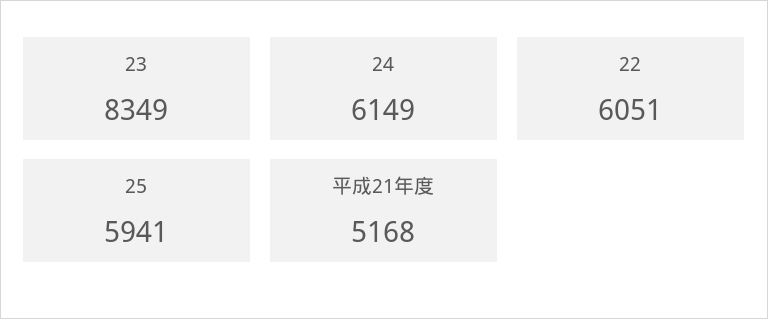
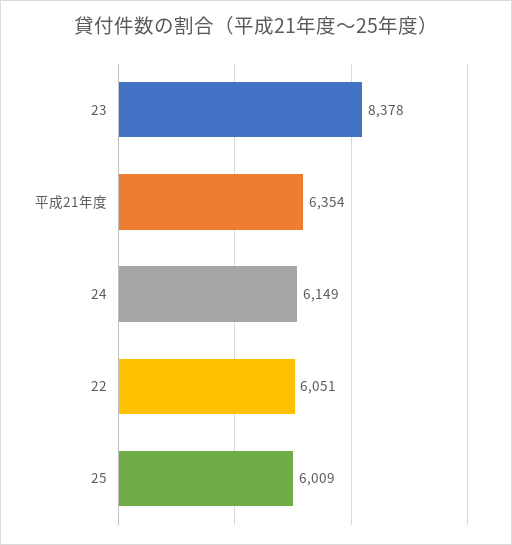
23: 8349 -> 8378
25: 5941 -> 6009
平成21年度: 5168 -> 6354

